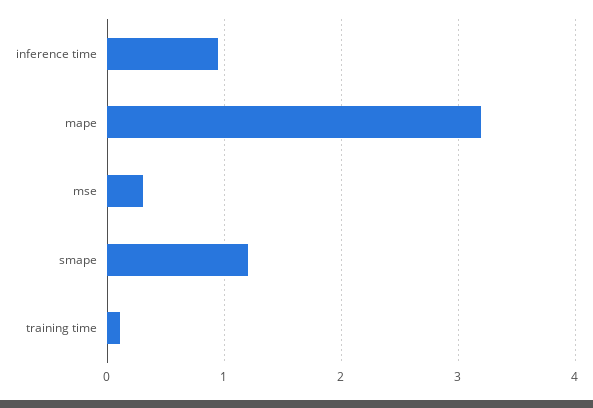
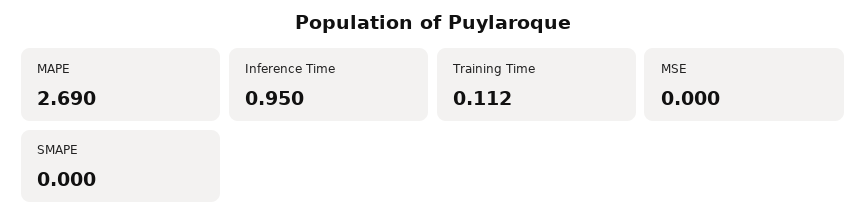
mape: 3.2 -> 2.69
mse: 0.3 -> 0
smape: 1.2 -> 0

